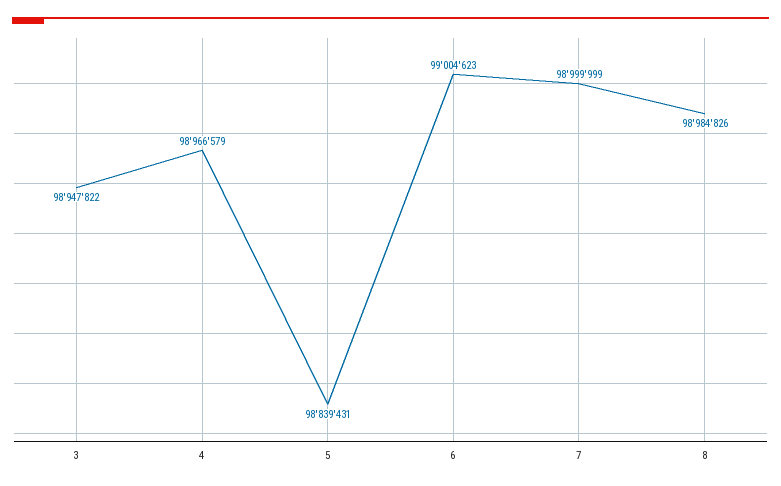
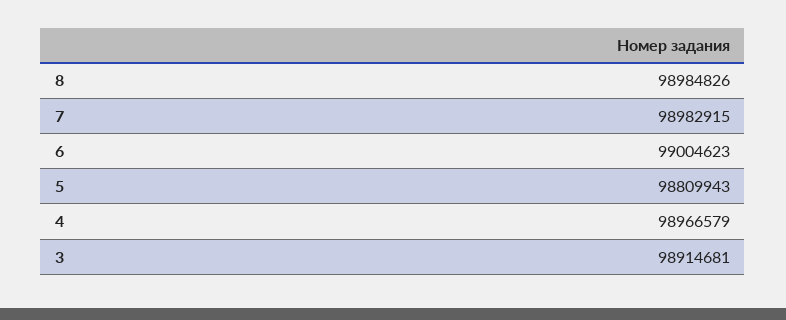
3: 98947822 -> 98914681
5: 98839431 -> 98809943
7: 98999999 -> 98982915

